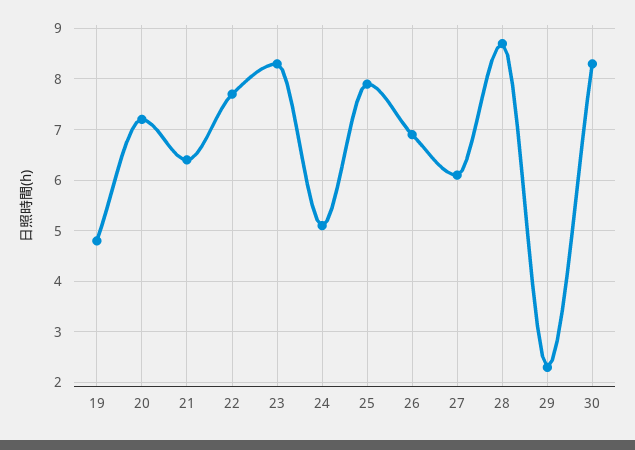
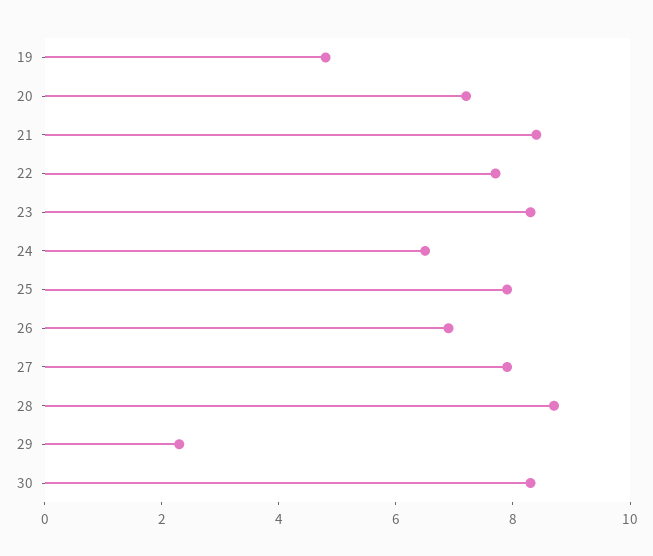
21: 6.5 -> 8.5
24: 5 -> 6.5
27: 6 -> 8

